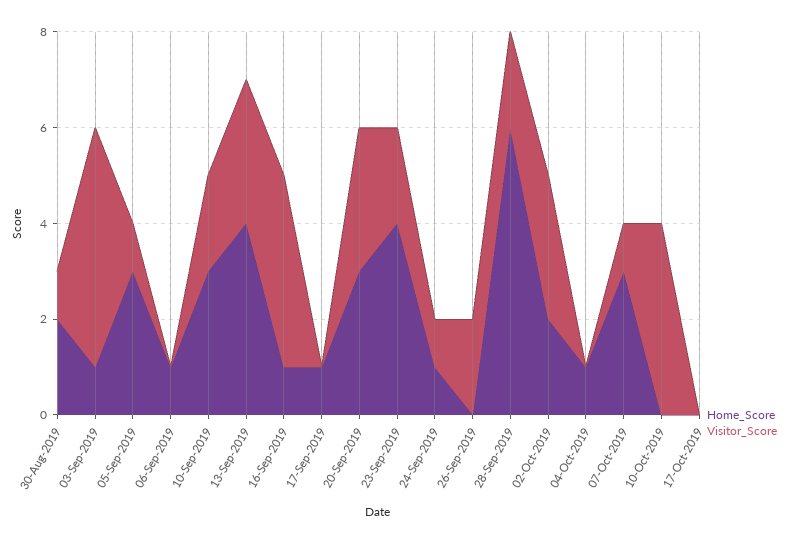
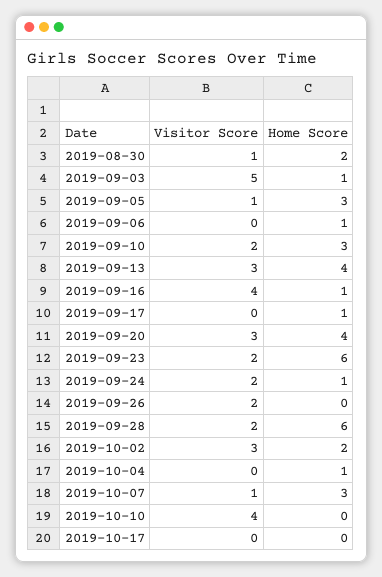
Home_Score, 20-Sep-2019: 3 -> 4
Home_Score, 23-Sep-2019: 4 -> 6
Visitor_Score, 24-Sep-2019: 1 -> 2

